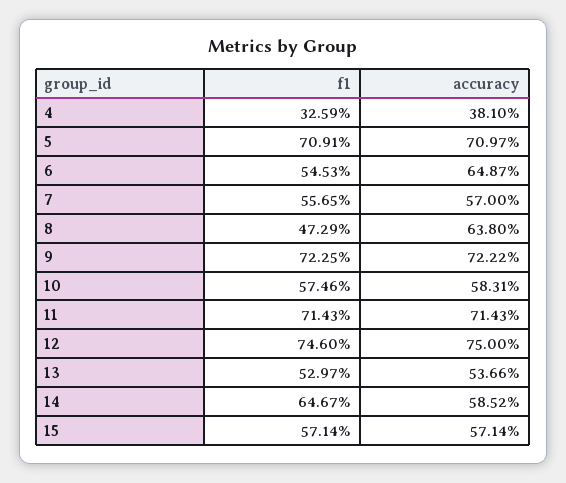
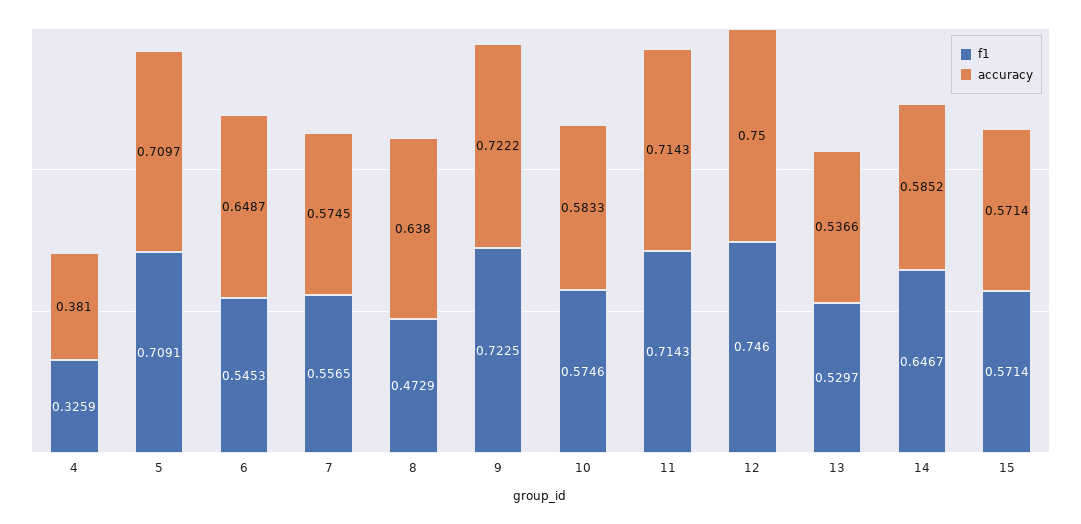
accuracy, 7: 0.57 -> 0.5745
accuracy, 10: 0.5831 -> 0.5833

